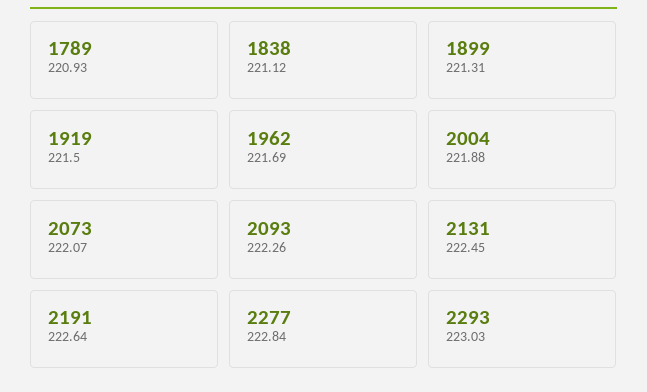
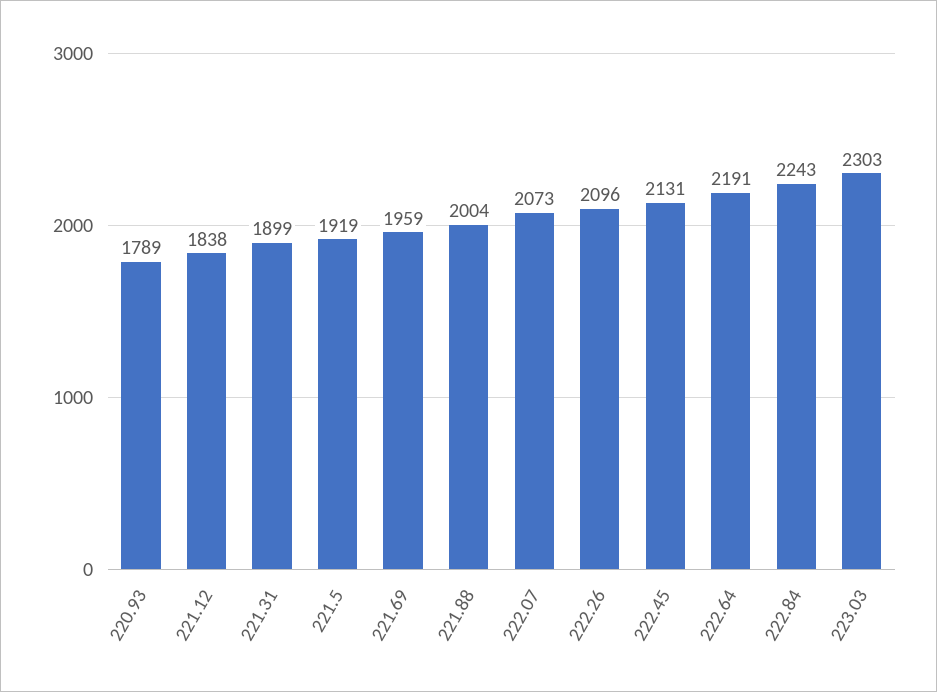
221.69: 1962 -> 1959
222.26: 2093 -> 2096
222.84: 2277 -> 2243
223.03: 2293 -> 2303

